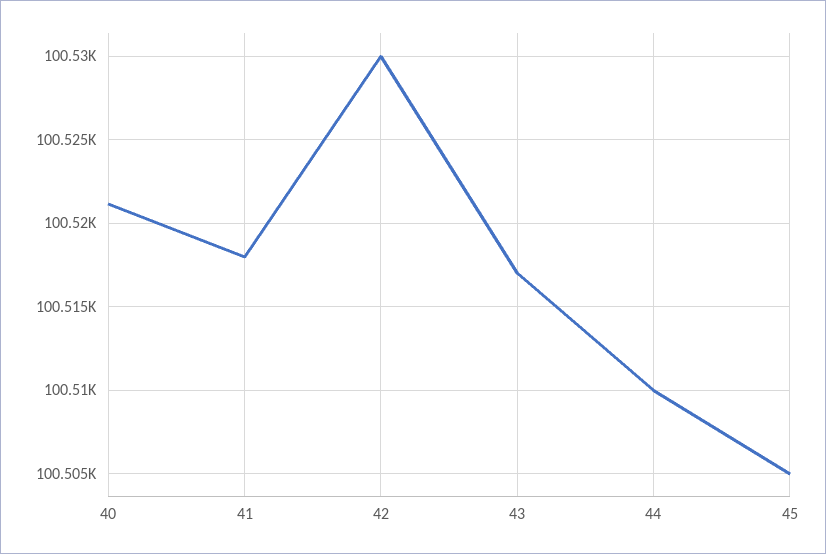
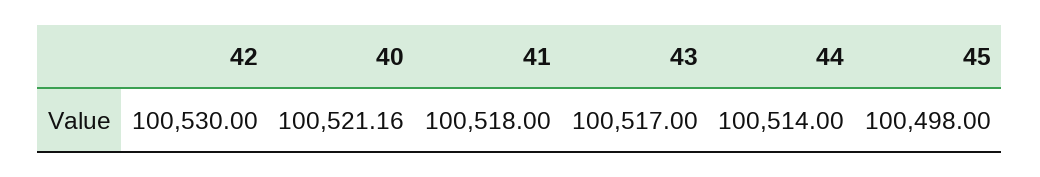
44: 100510 -> 100514
45: 100505 -> 100498

